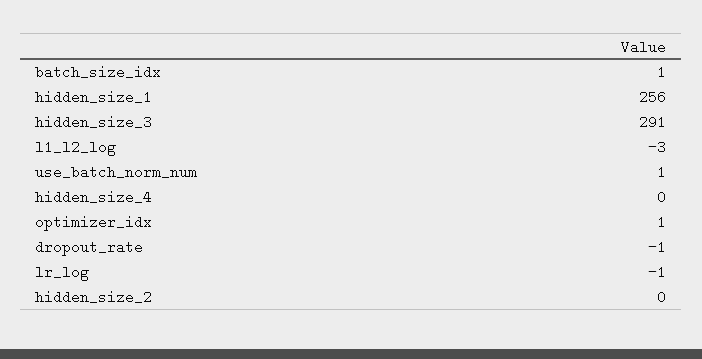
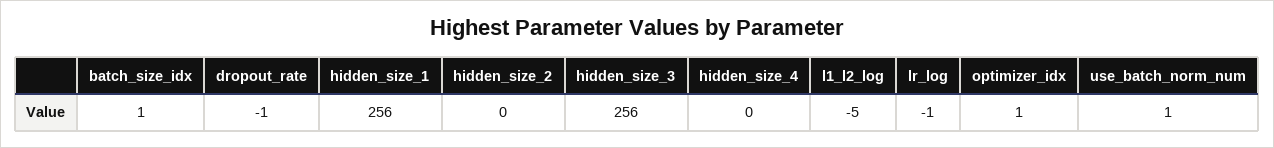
hidden_size_3: 291 -> 256
l1_l2_log: -3 -> -5

